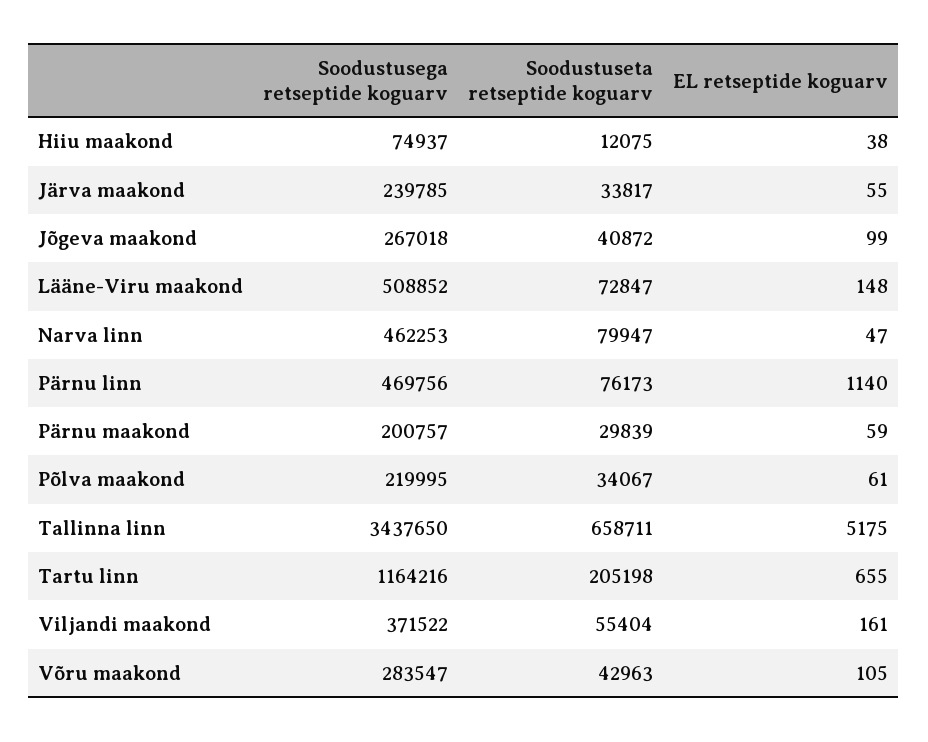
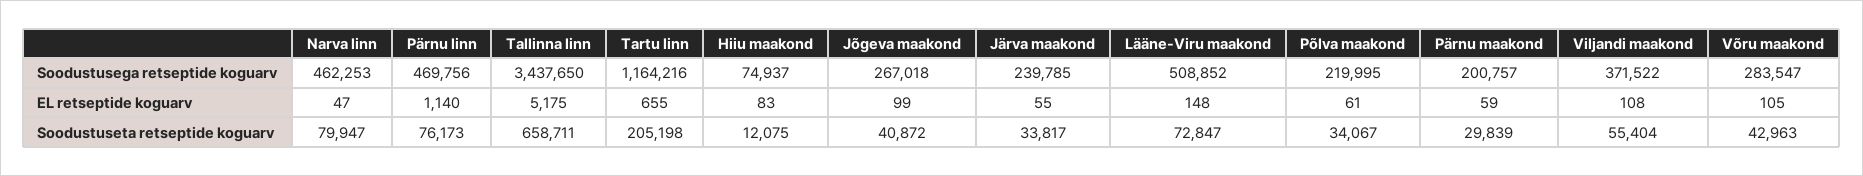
EL retseptide koguarv, Hiiu maakond: 38 -> 83
EL retseptide koguarv, Viljandi maakond: 161 -> 108

